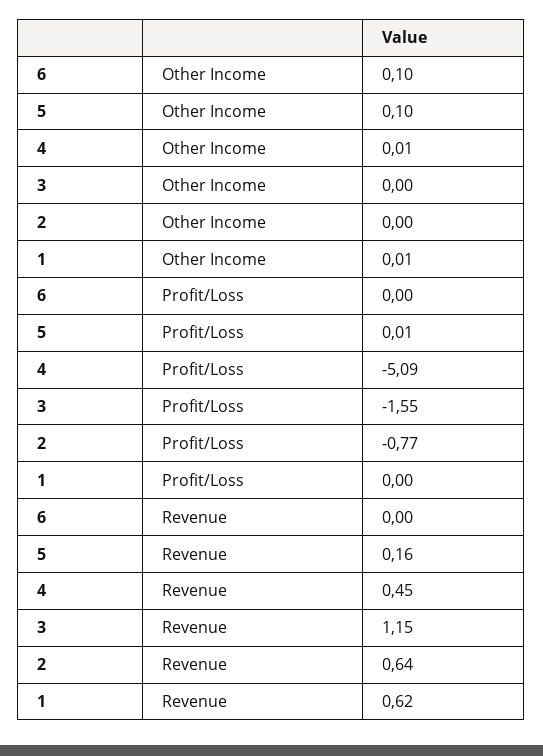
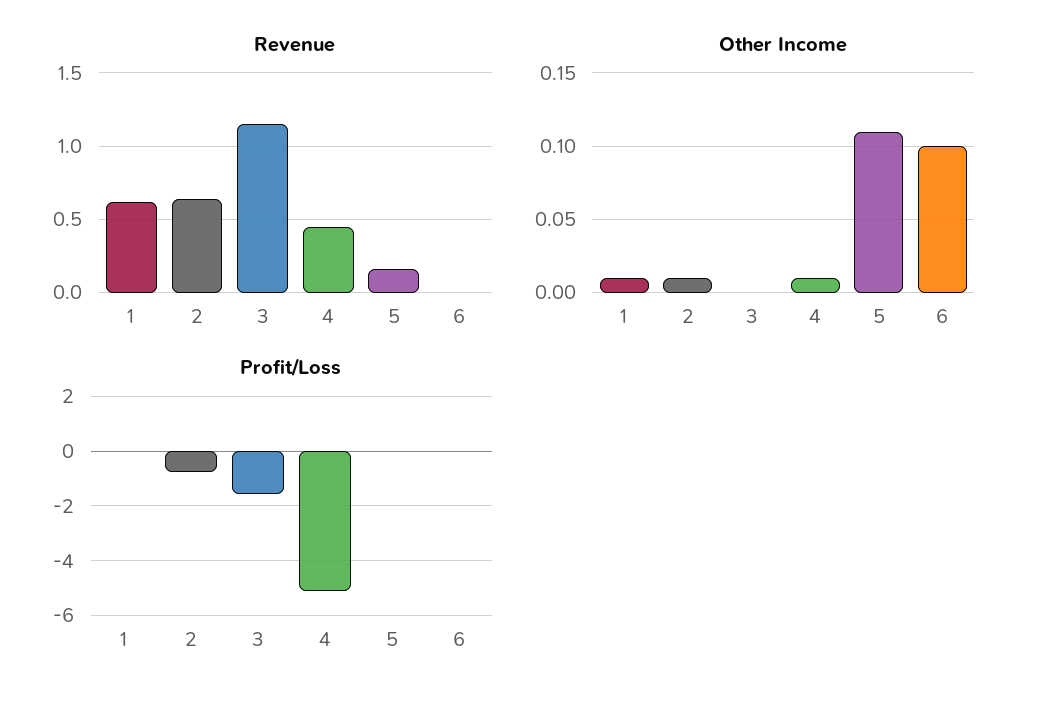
Other Income, 5: 0.1 -> 0.11
Other Income, 2: 0 -> 0.01

